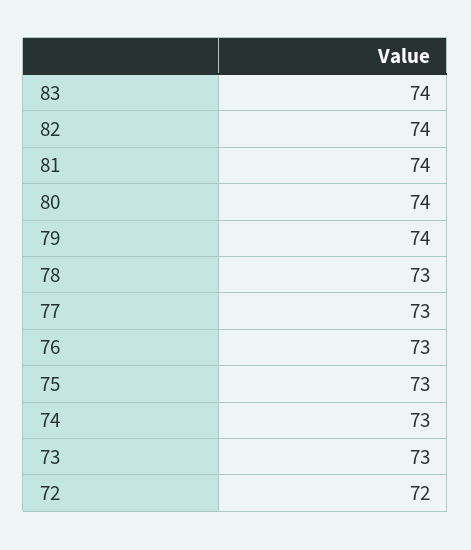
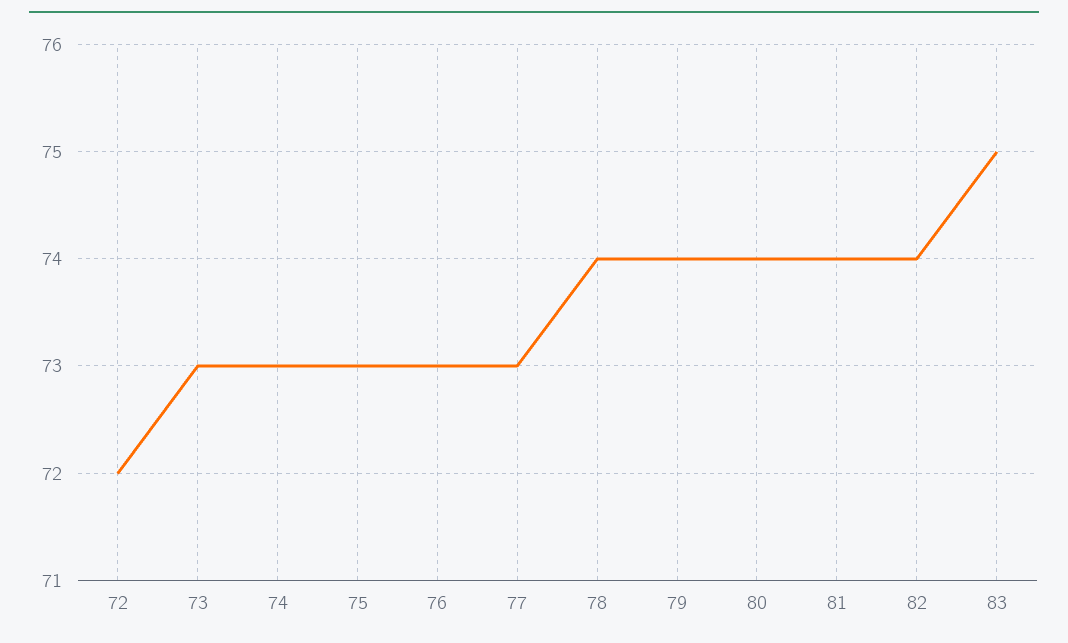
83: 74 -> 75
78: 73 -> 74

